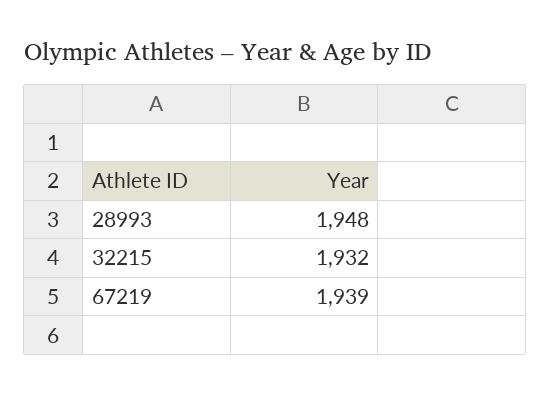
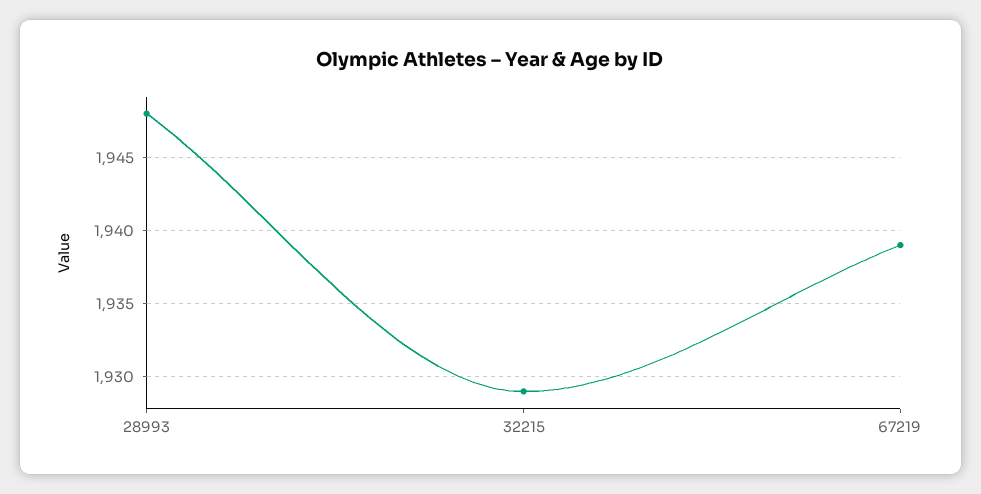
32215: 1932 -> 1929

